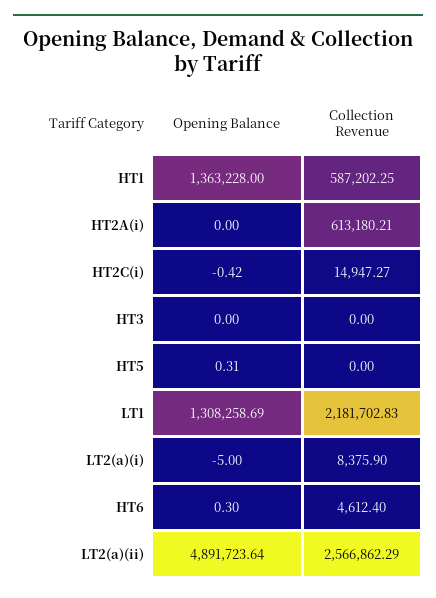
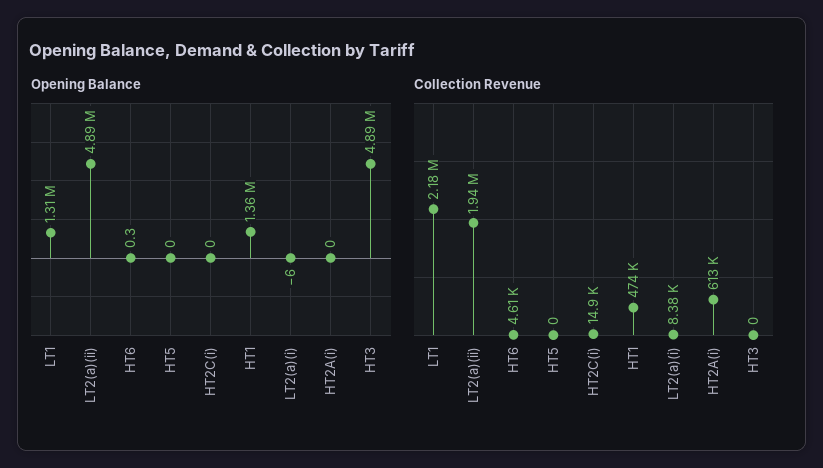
Collection Revenue, HT1: 587202.25 -> 474000
Opening Balance, HT2C(i): -0.42 -> 0
Opening Balance, HT3: 0 -> 4890000
Opening Balance, HT5: 0.31 -> 0
Opening Balance, LT2(a)(i): -5 -> -6
Collection Revenue, LT2(a)(ii): 2566862.29 -> 1940000

